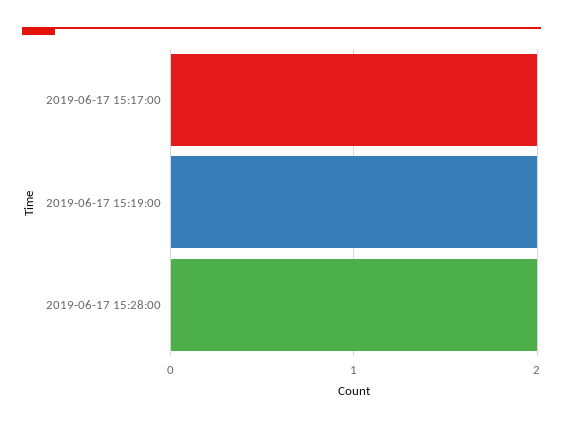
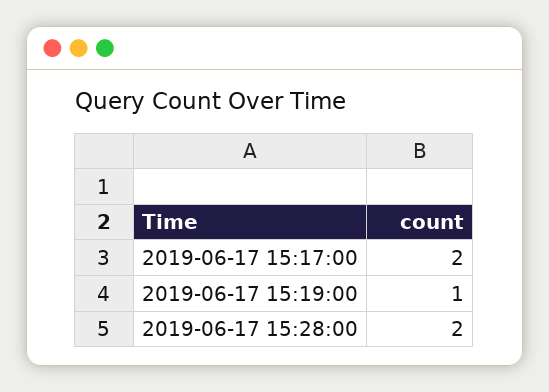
2019-06-17 15:19:00: 2 -> 1

